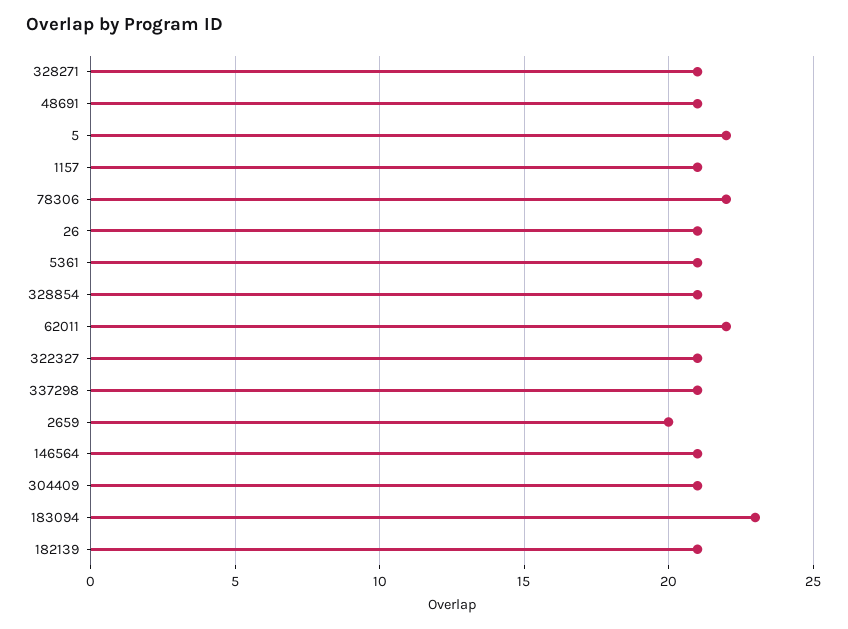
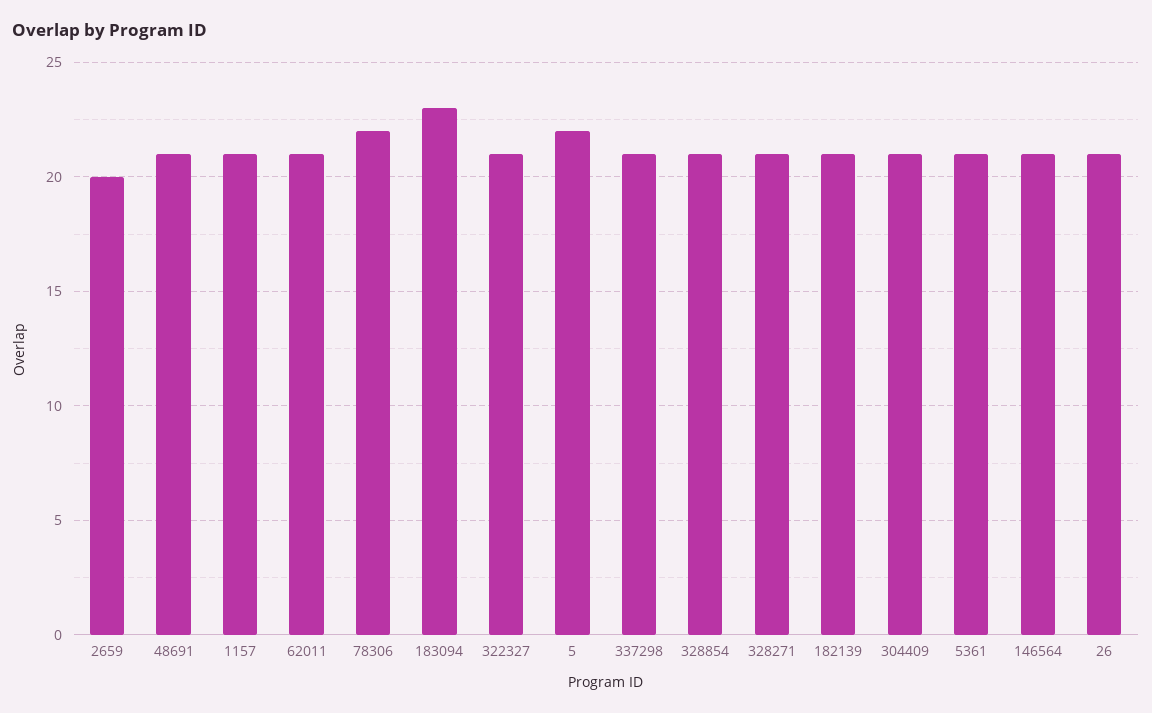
62011: 22 -> 21

